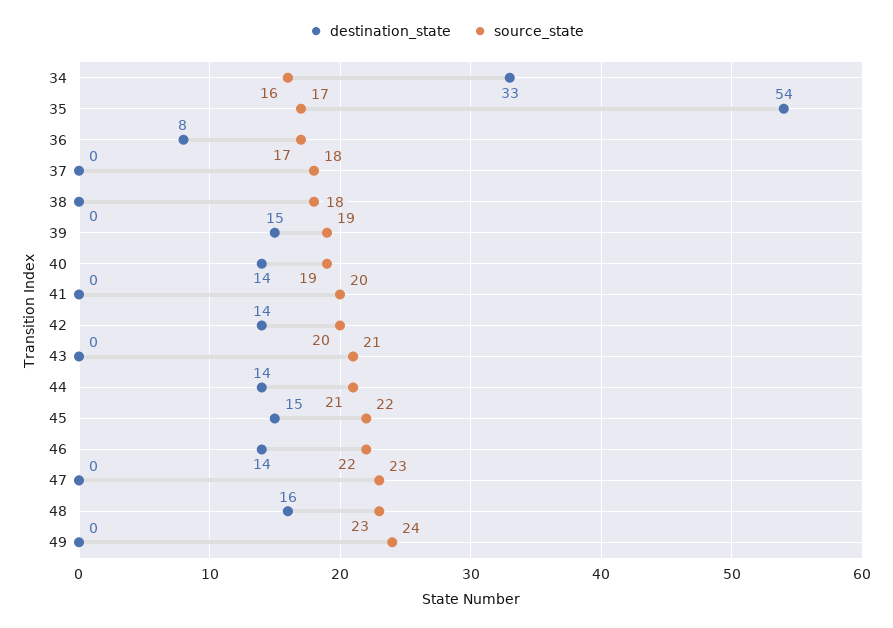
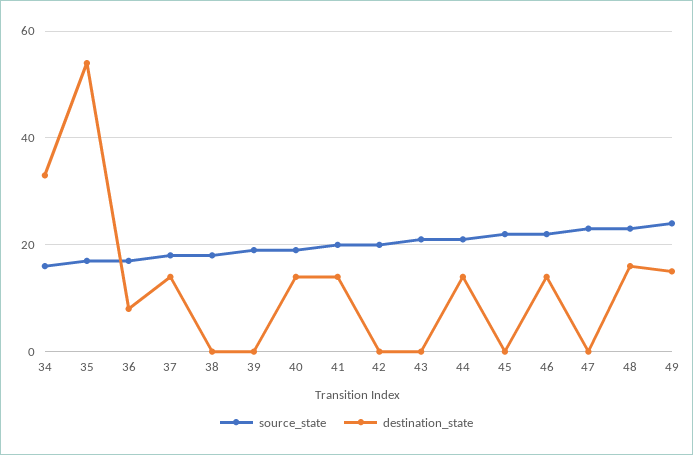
destination_state, 37: 0 -> 15
destination_state, 39: 15 -> 0
destination_state, 41: 0 -> 15
destination_state, 42: 14 -> 0
destination_state, 45: 15 -> 0
destination_state, 49: 0 -> 15

